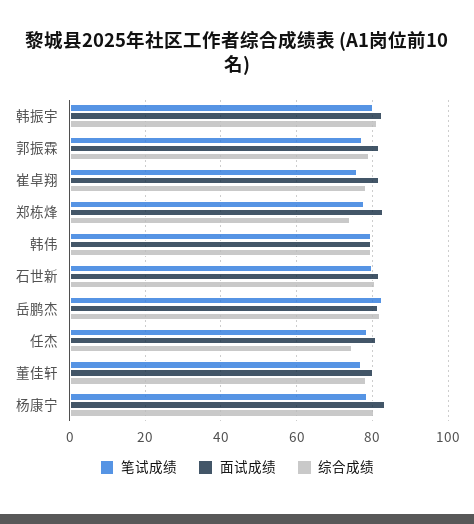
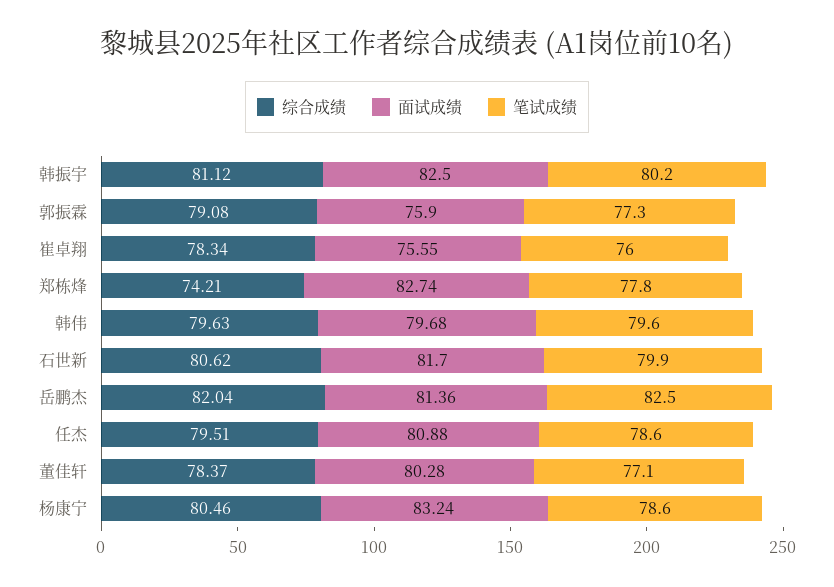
面试成绩, 郭振霖: 82 -> 75.9
面试成绩, 崔卓翔: 82 -> 75.55
综合成绩, 任杰: 74 -> 79.51

